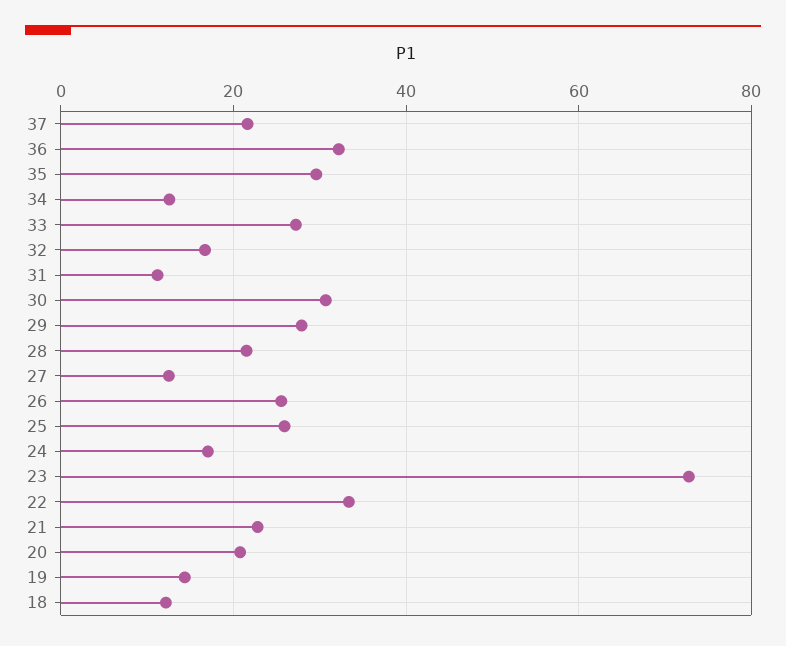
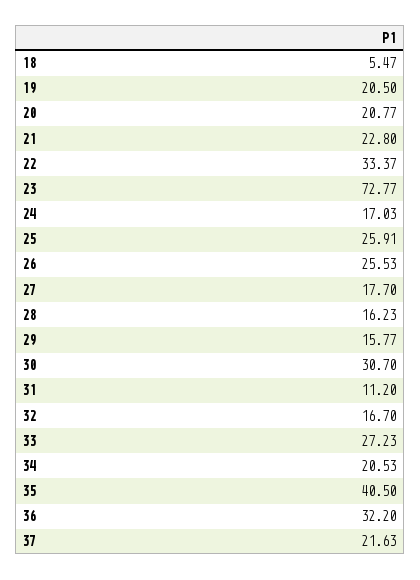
35: 30 -> 40.5
34: 12 -> 20.53
29: 28 -> 15.77
28: 22 -> 16.23
27: 12 -> 17.7
19: 14 -> 20.5
18: 12 -> 5.47

